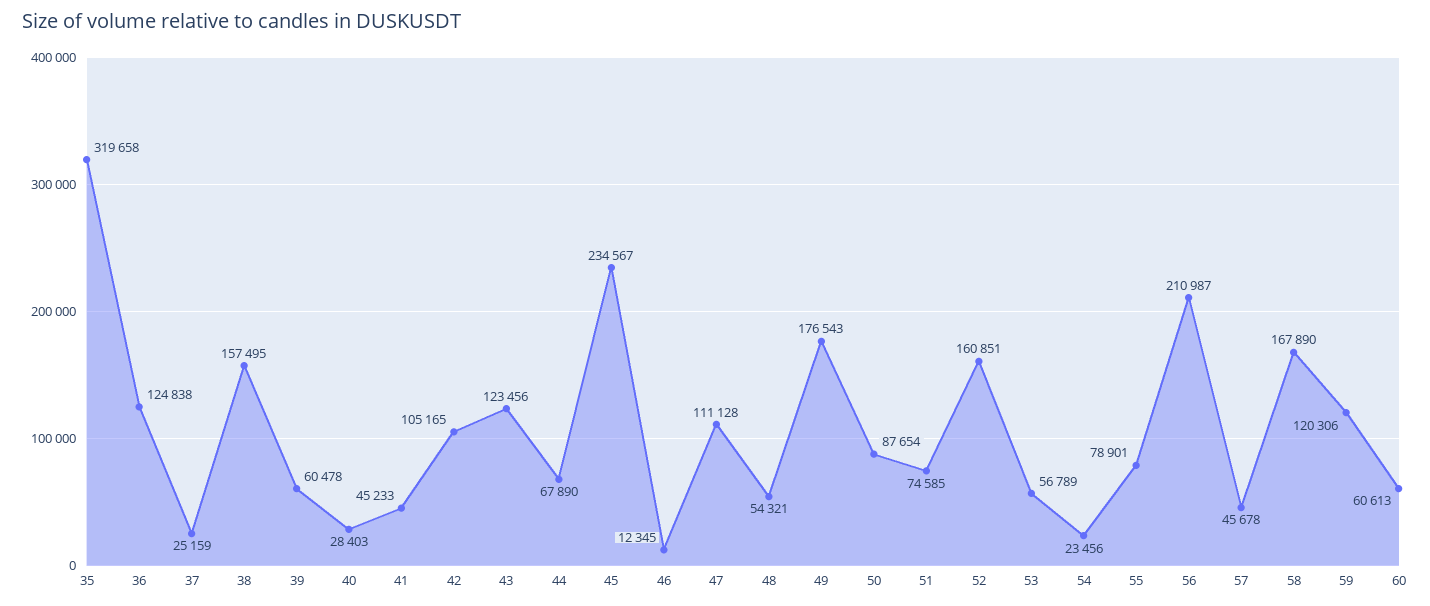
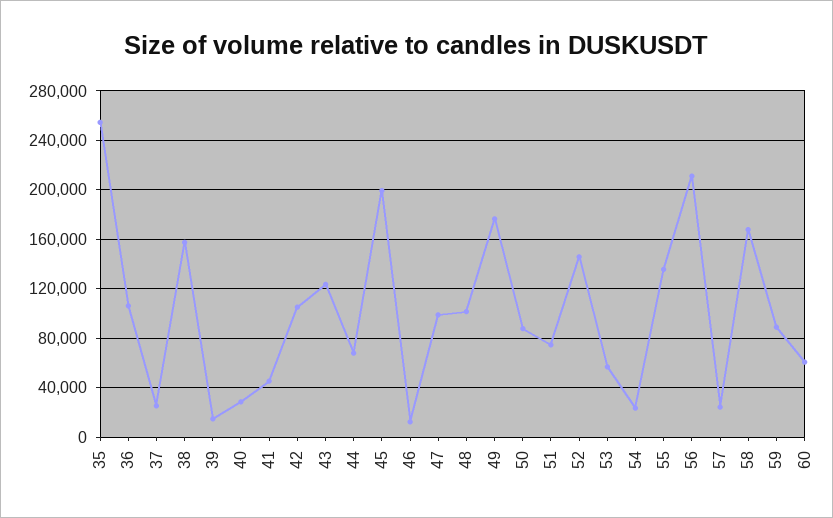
35: 319658 -> 255000
36: 124838 -> 105000
39: 60478 -> 15000
45: 234567 -> 200000
47: 111128 -> 100000
48: 54321 -> 100000
52: 160851 -> 145000
55: 78901 -> 135000
57: 45678 -> 25000
59: 120306 -> 90000

